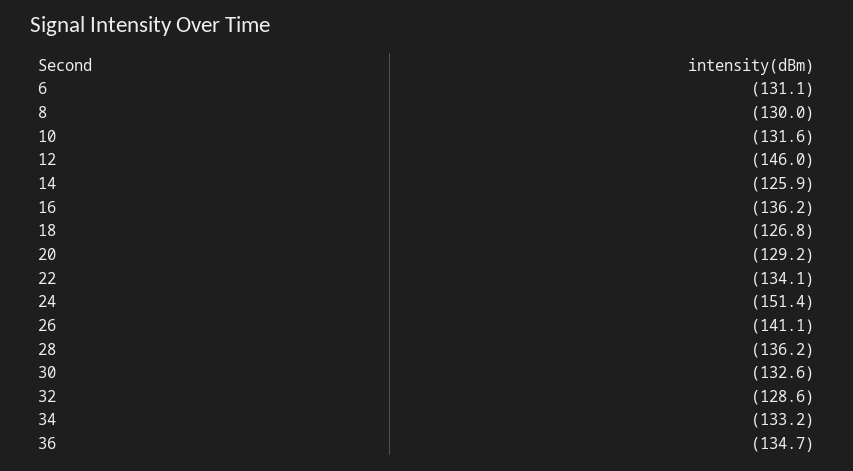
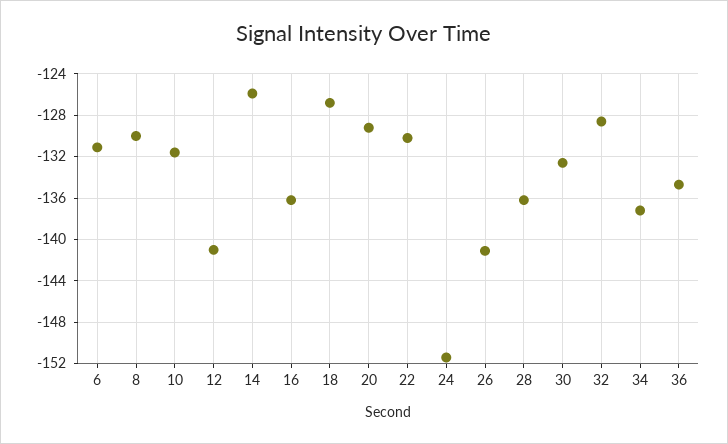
12: -146 -> -141
22: -134.1 -> -130
34: -133.2 -> -137

